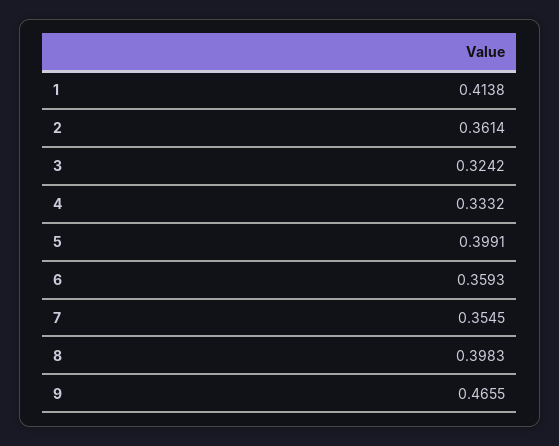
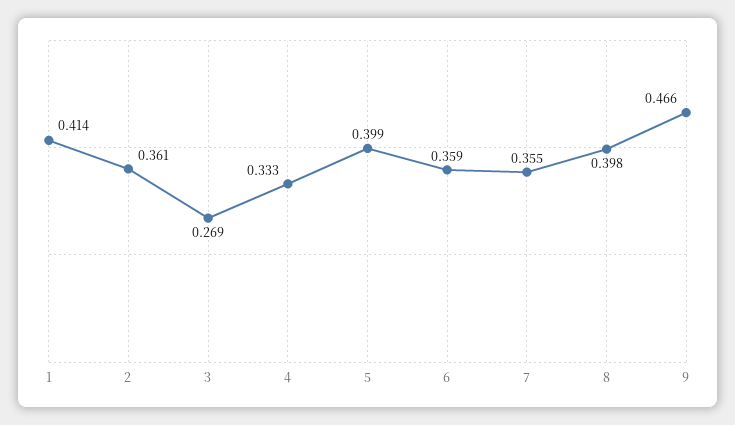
3: 0.3242 -> 0.269

